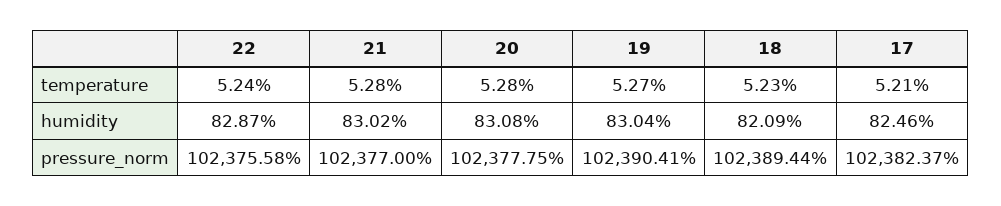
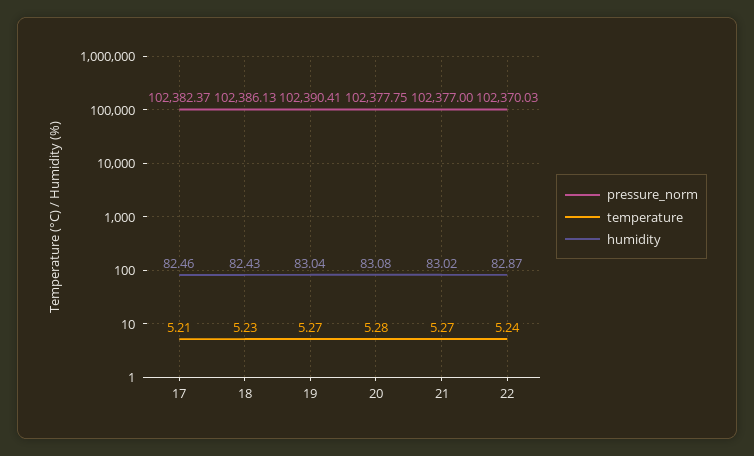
temperature, 21: 5.28 -> 5.27
humidity, 18: 82.09 -> 82.43
pressure_norm, 22: 102375.58 -> 102370.03
pressure_norm, 18: 102389.44 -> 102386.13

